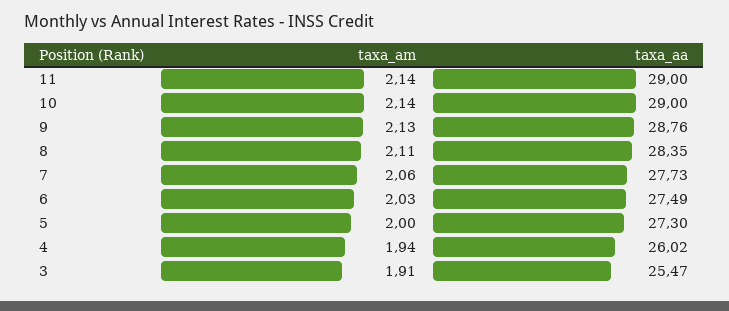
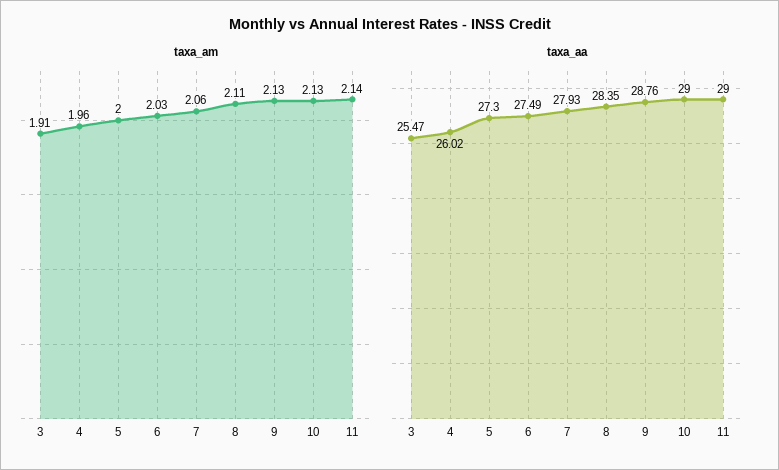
taxa_am, 10: 2.14 -> 2.13
taxa_aa, 7: 27.73 -> 27.93
taxa_am, 4: 1.94 -> 1.96

